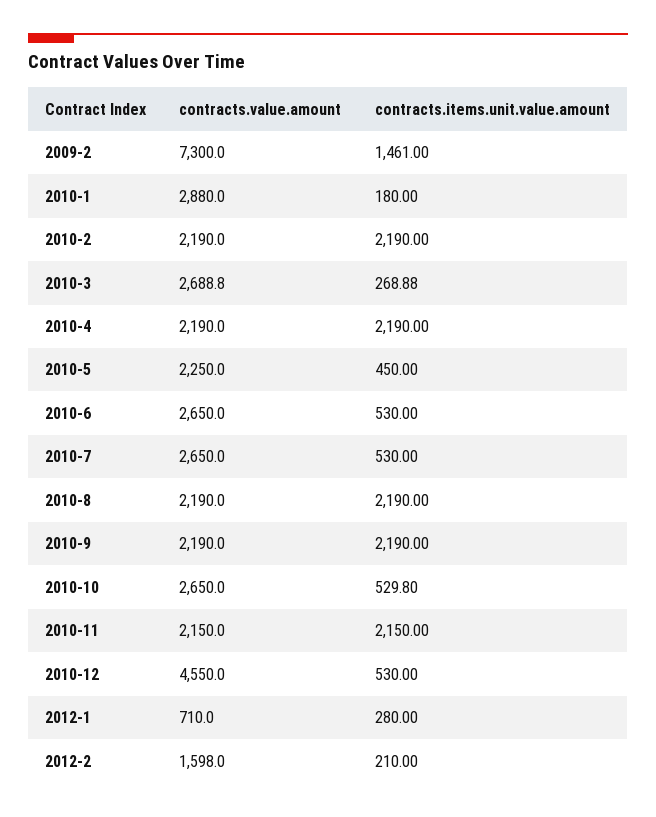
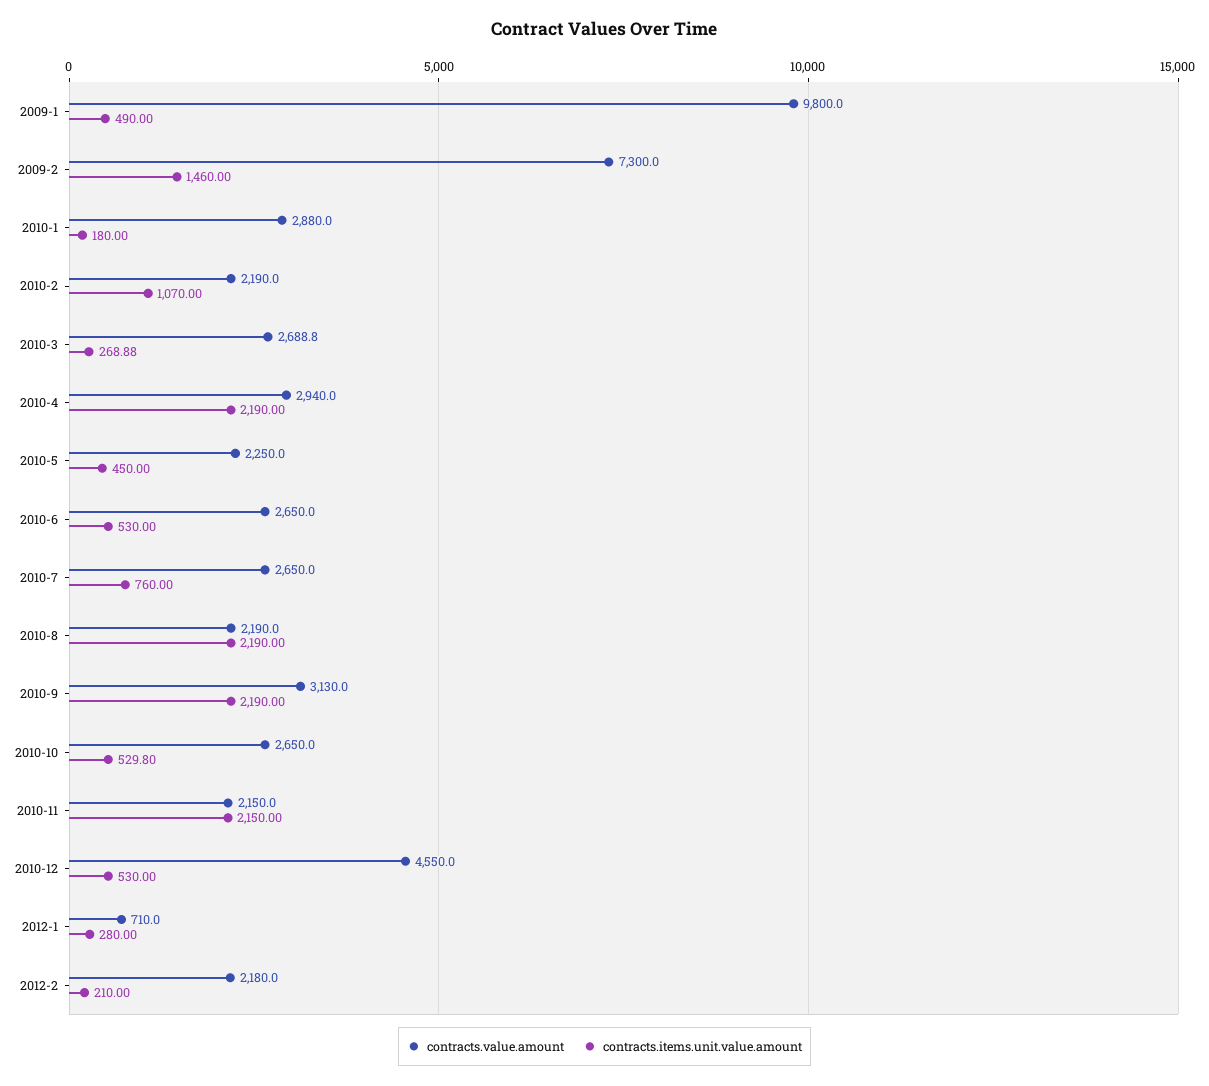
contracts.items.unit.value.amount, 2009-2: 1461 -> 1460
contracts.items.unit.value.amount, 2010-2: 2190 -> 1070
contracts.value.amount, 2010-4: 2190 -> 2940
contracts.items.unit.value.amount, 2010-7: 530 -> 760
contracts.value.amount, 2010-9: 2190 -> 3130
contracts.value.amount, 2012-2: 1598 -> 2180
contracts.value.amount, 2009-1: none -> 9800
contracts.items.unit.value.amount, 2009-1: none -> 490

